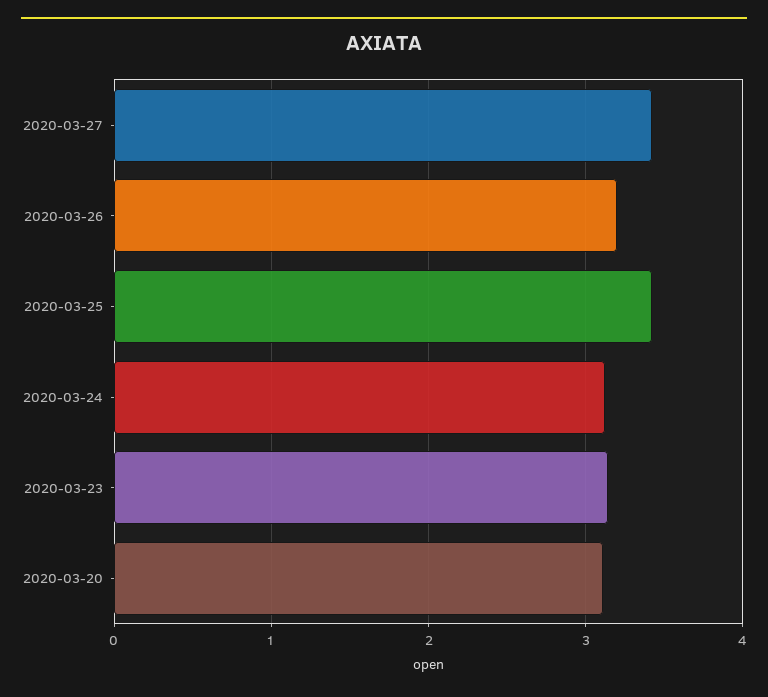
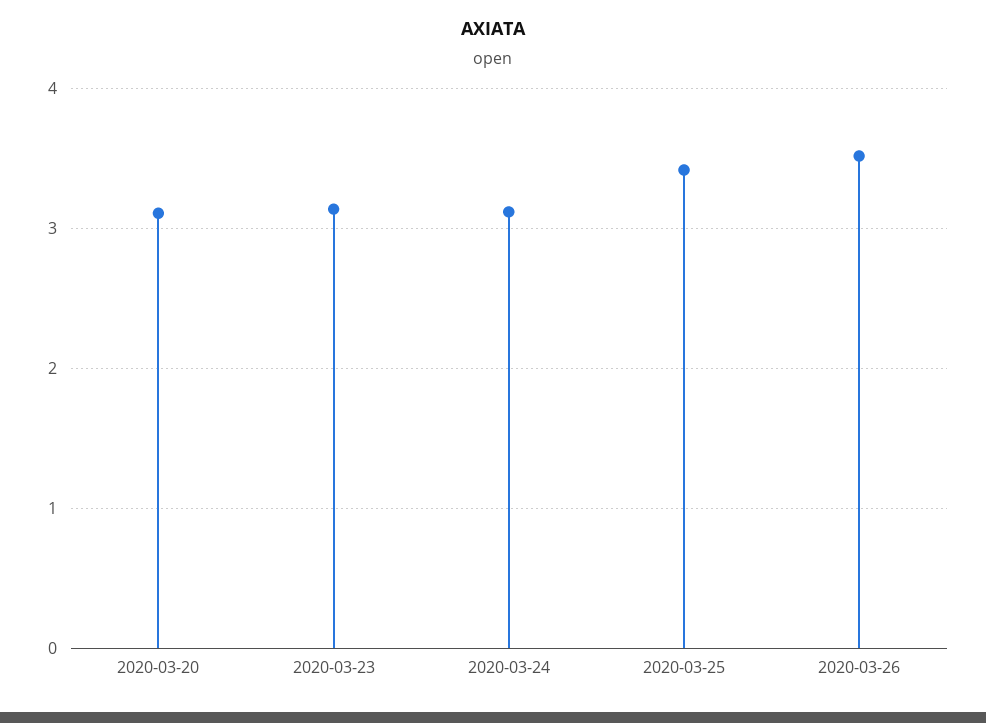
2020-03-27: 3.4 -> none
2020-03-26: 3.2 -> 3.5

